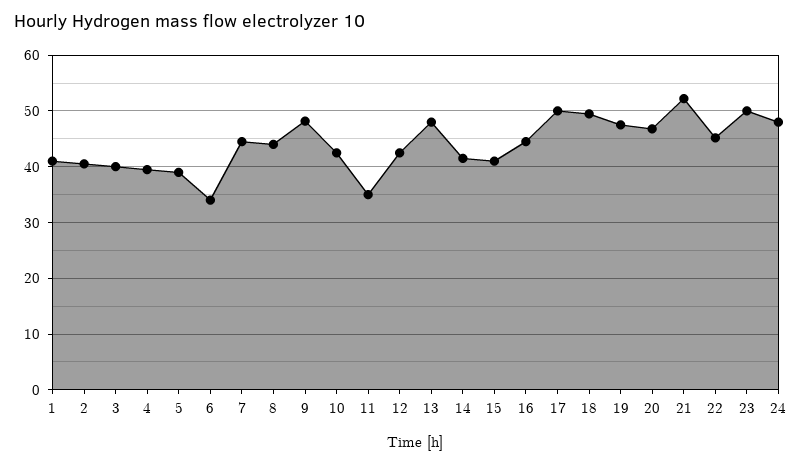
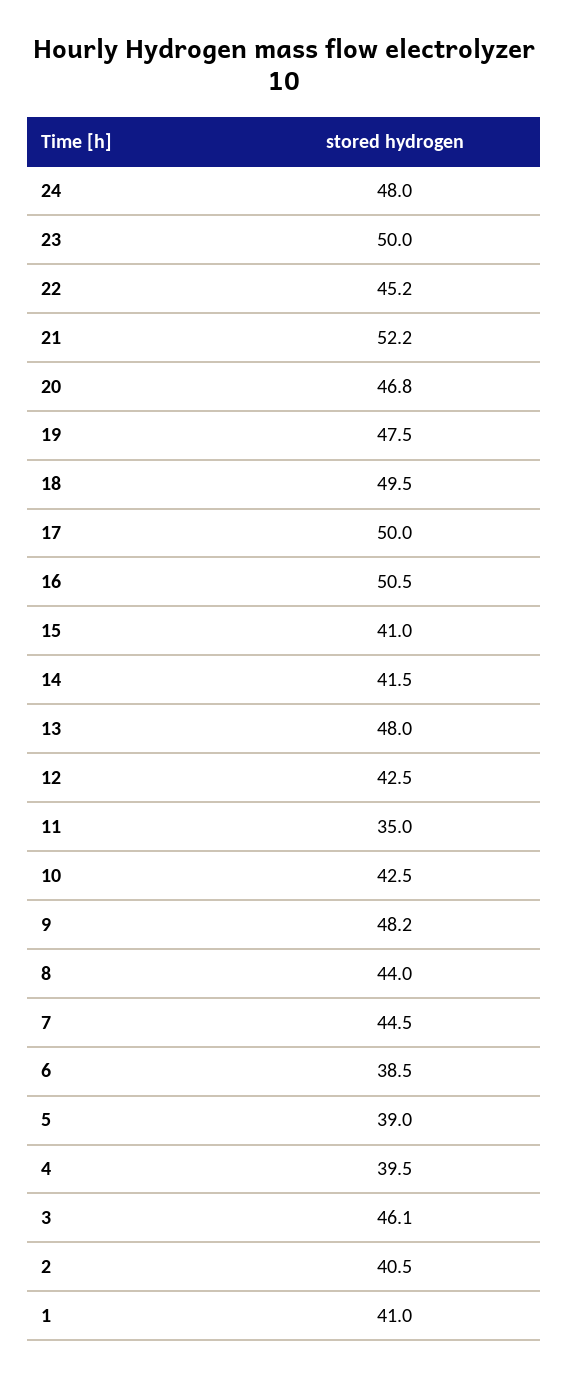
3: 40 -> 46.1
6: 34 -> 38.5
16: 44 -> 50.5

